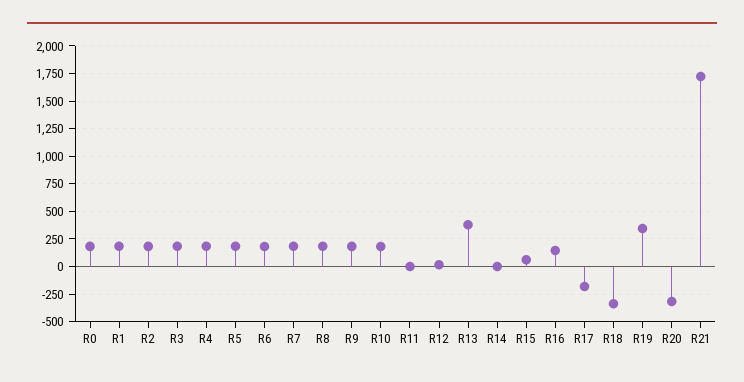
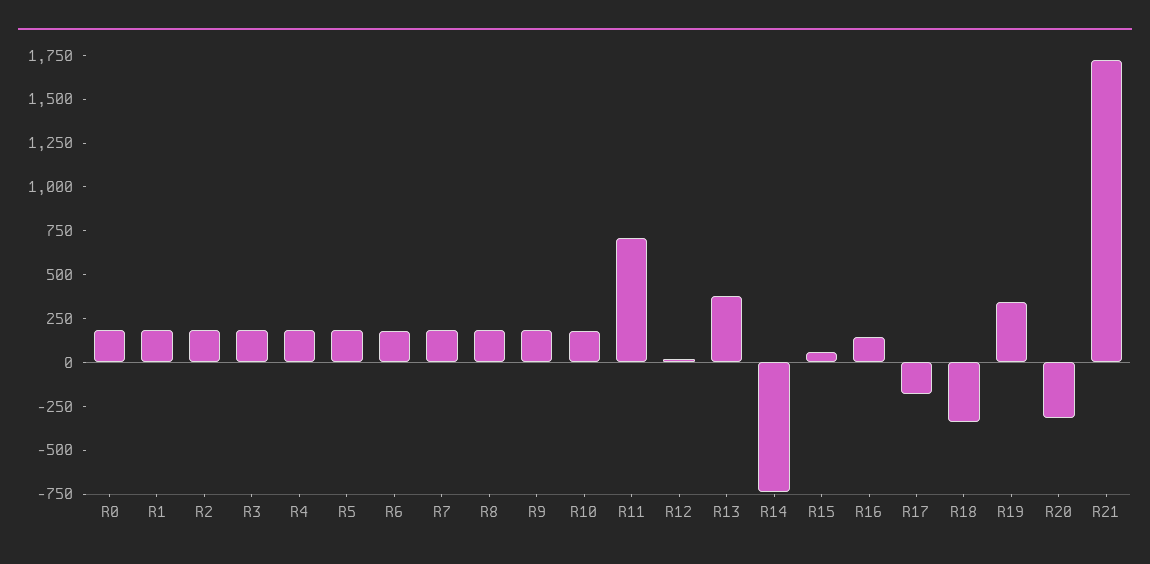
R11: 0 -> 700
R14: 0 -> -750

